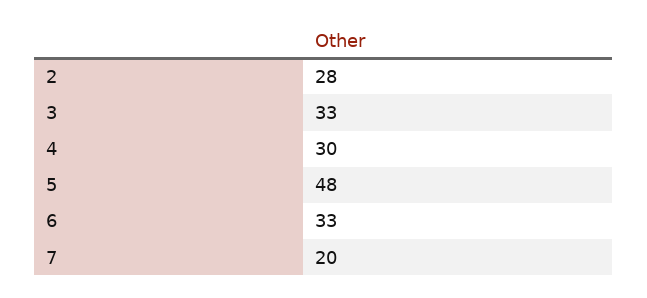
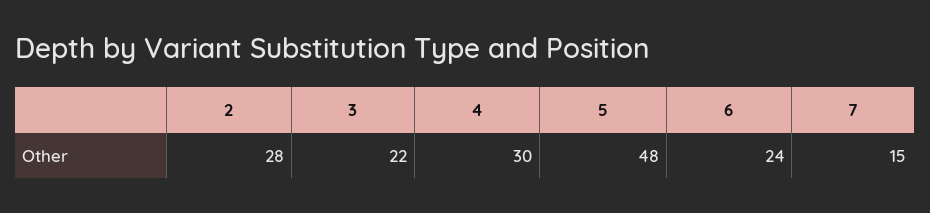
3: 33 -> 22
6: 33 -> 24
7: 20 -> 15

